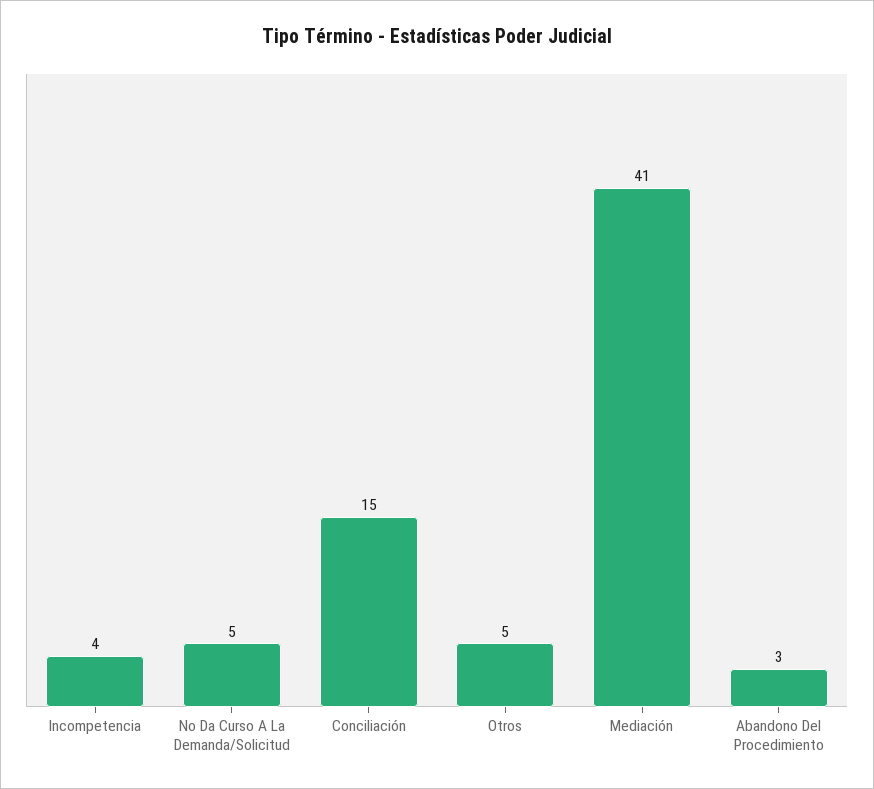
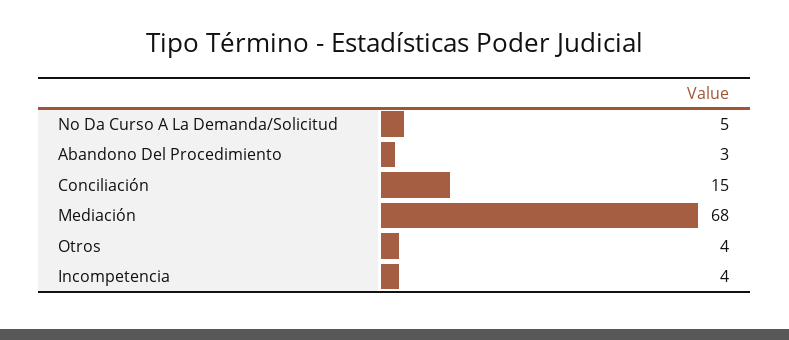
Otros: 5 -> 4
Mediación: 41 -> 68

